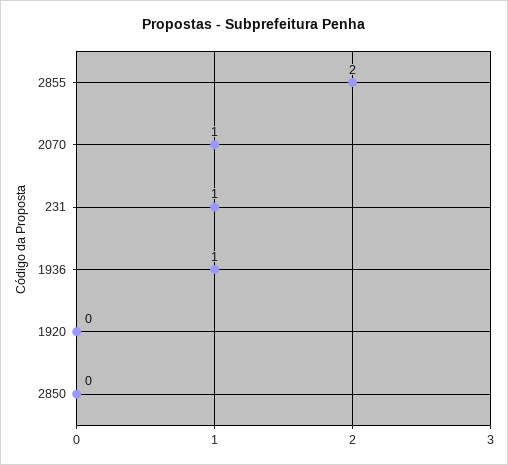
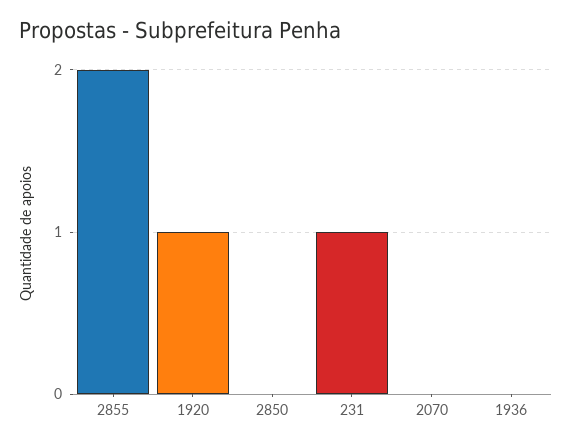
2070: 1 -> 0
1936: 1 -> 0
1920: 0 -> 1

